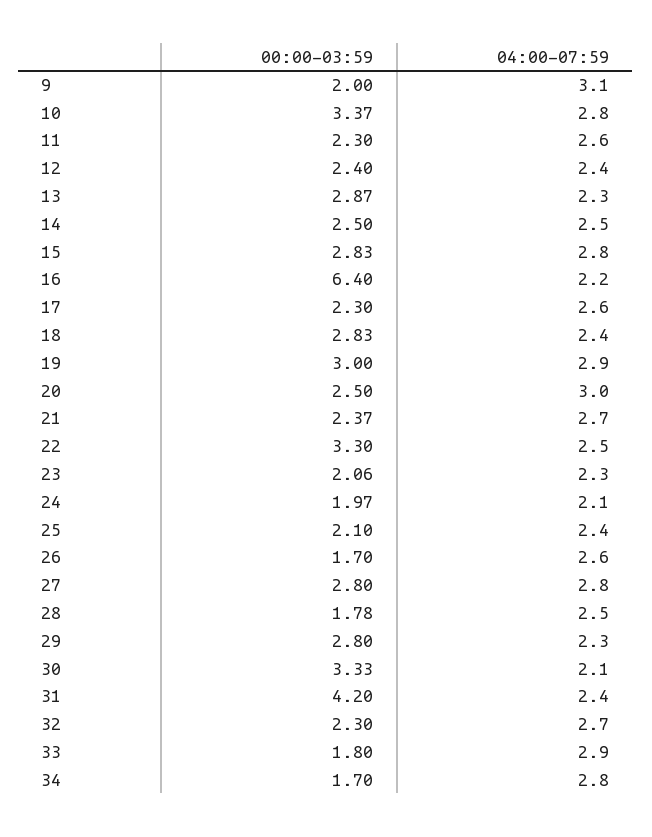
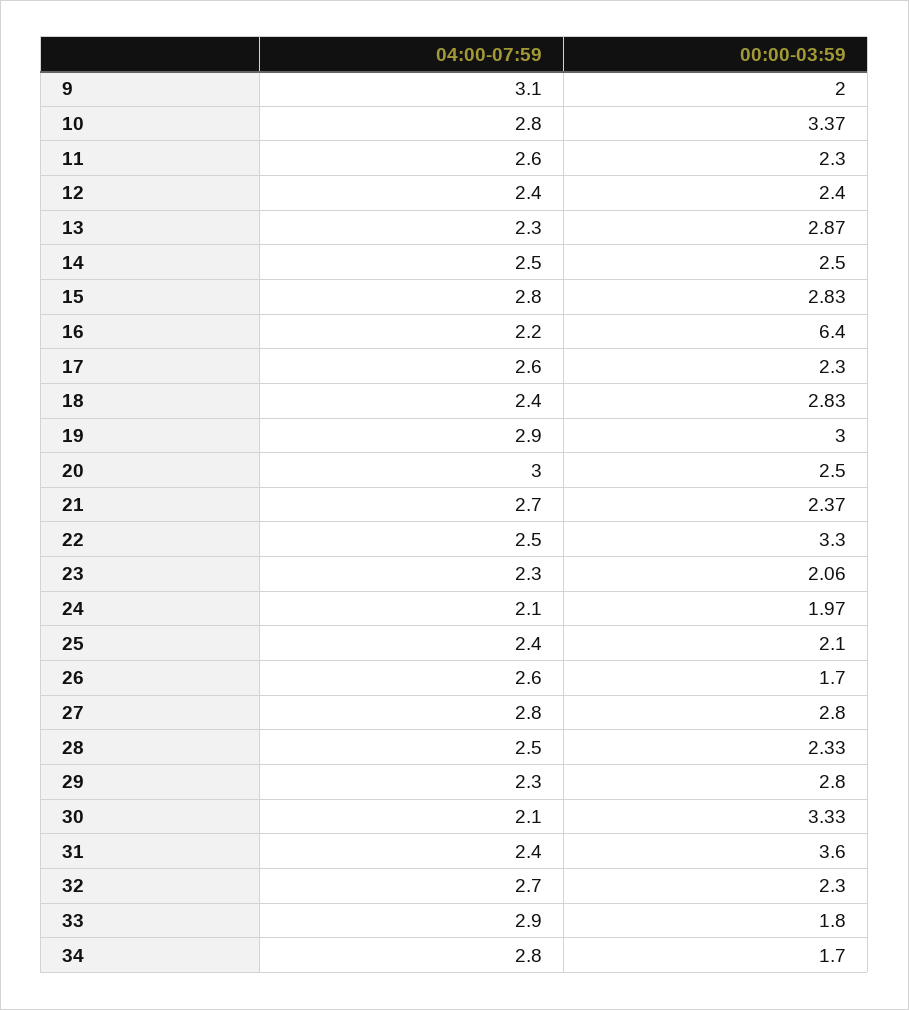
00:00-03:59, 28: 1.78 -> 2.33
00:00-03:59, 31: 4.2 -> 3.6

